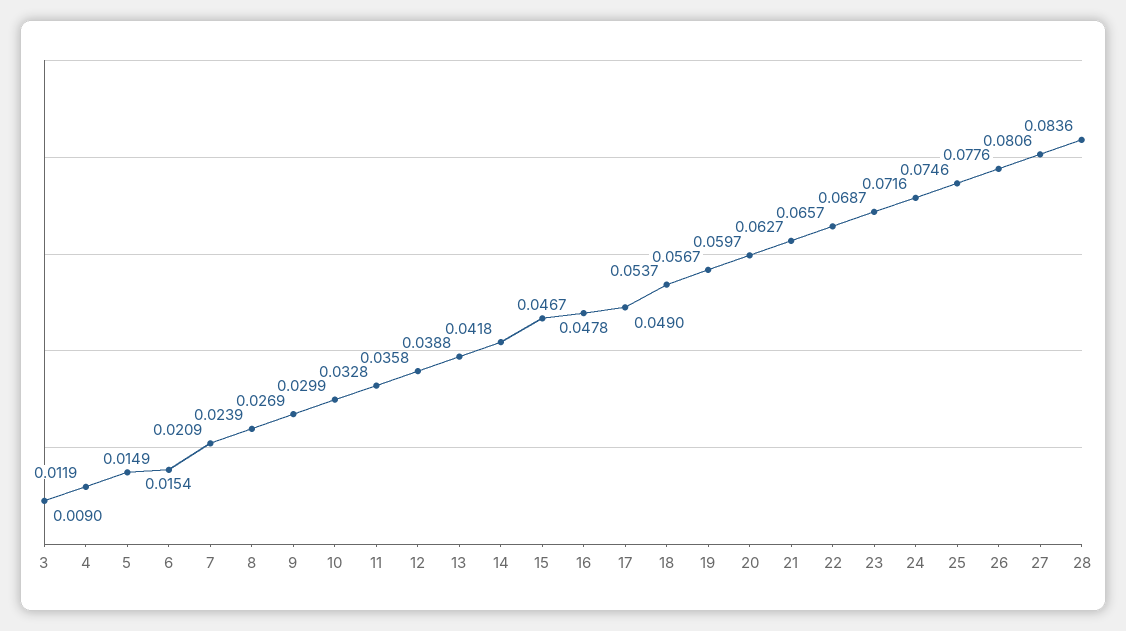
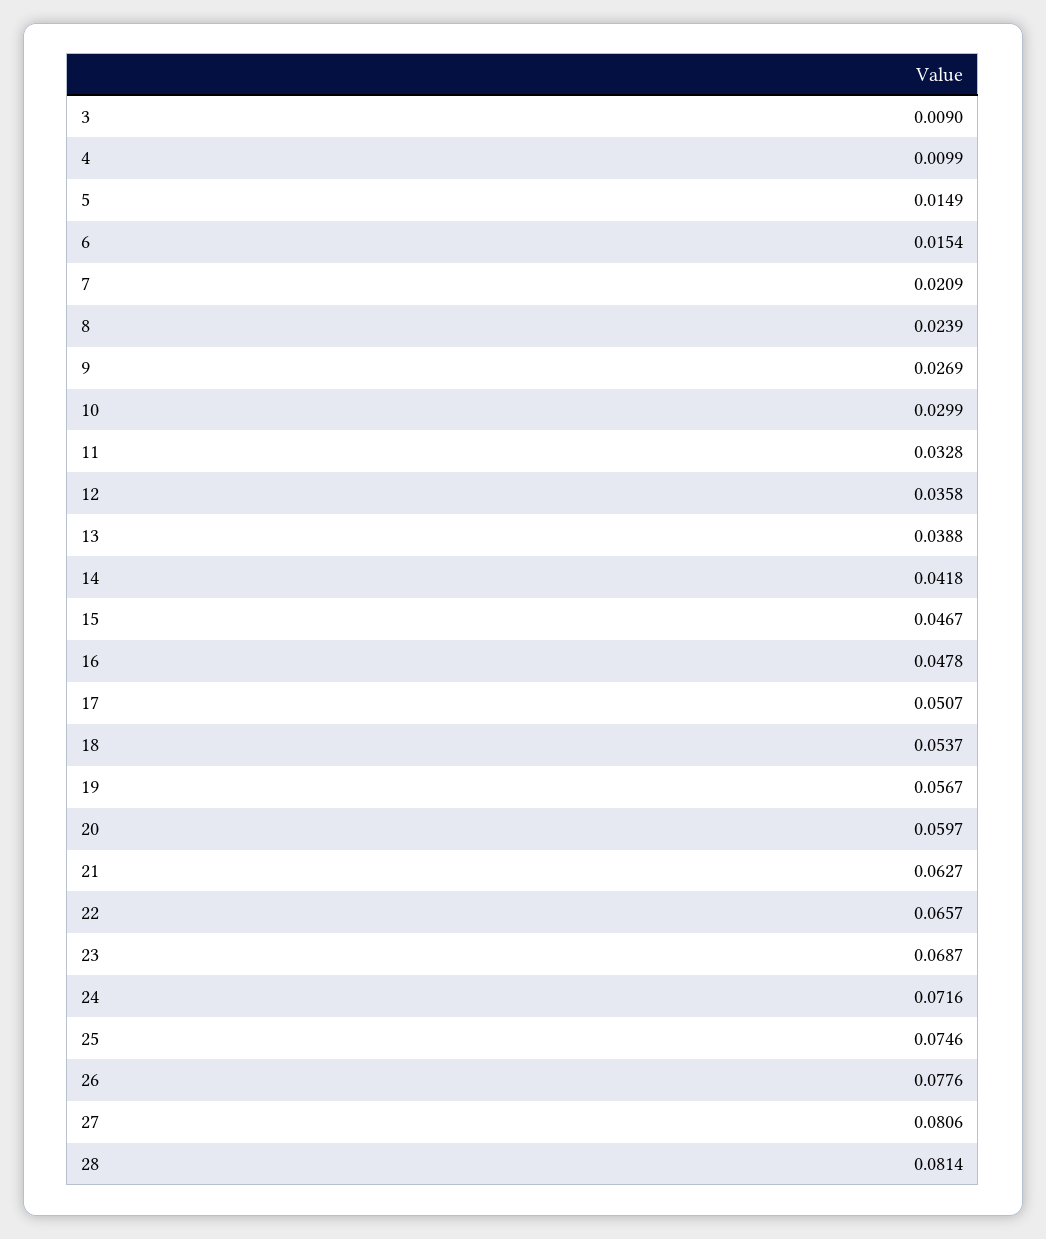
4: 0.0119 -> 0.0099
17: 0.049 -> 0.0507
28: 0.0836 -> 0.0814

